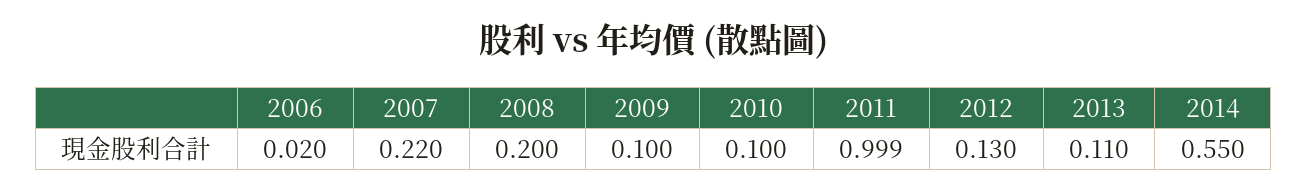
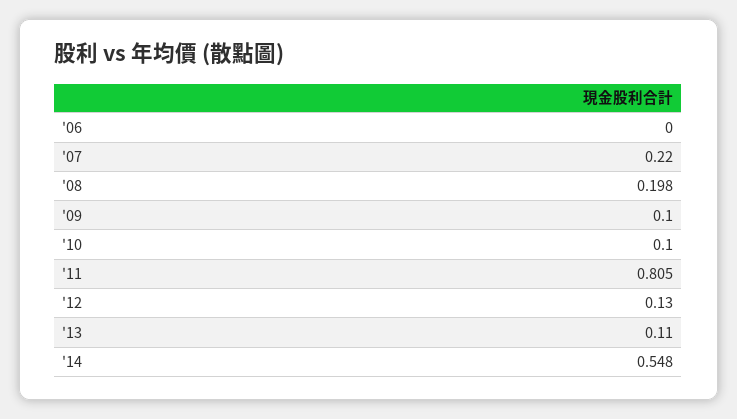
2006: 0.02 -> 0
2008: 0.2 -> 0.198
2011: 0.999 -> 0.805
2014: 0.55 -> 0.548

